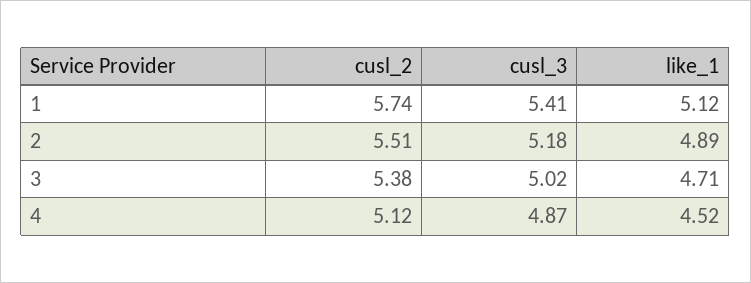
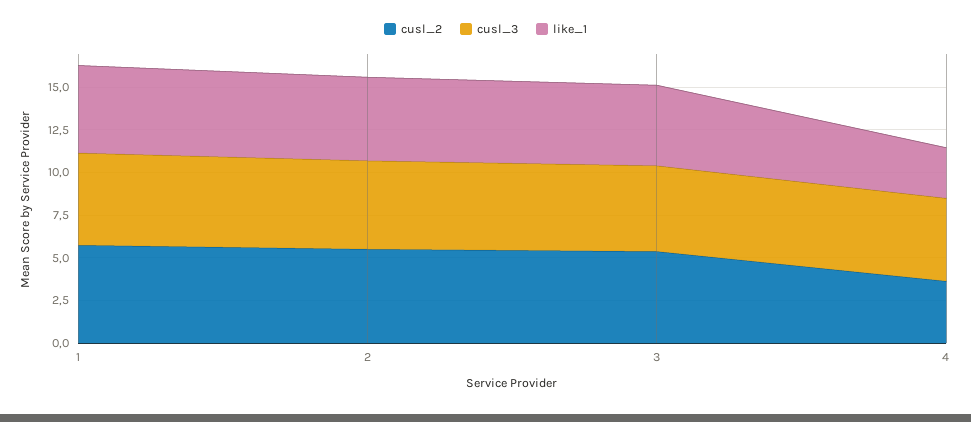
cusl_2, 4: 5.12 -> 3.5
like_1, 4: 4.52 -> 3

